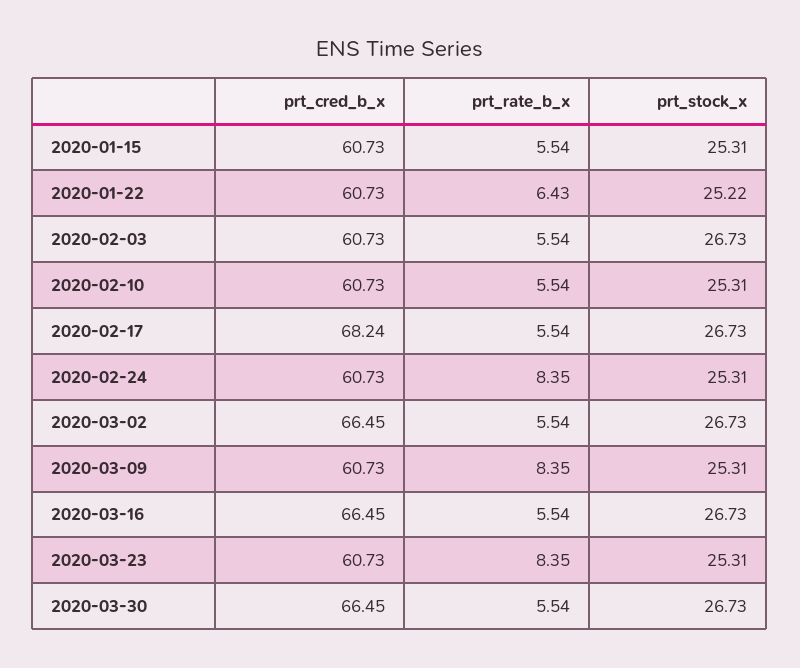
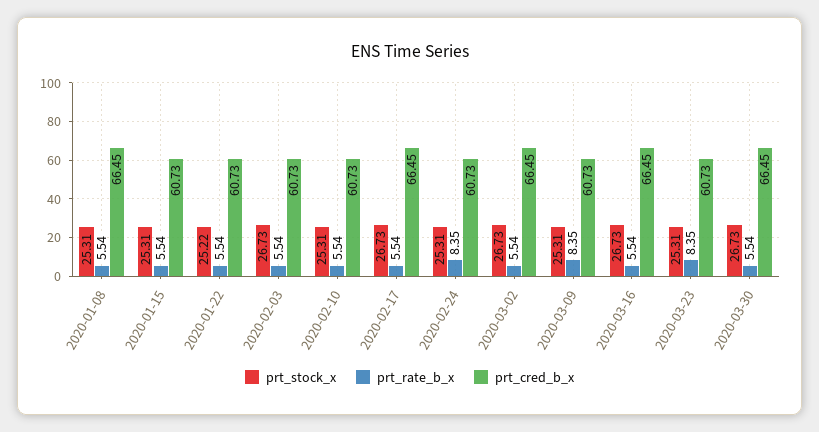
prt_rate_b_x, 2020-01-22: 6.43 -> 5.54
prt_cred_b_x, 2020-02-17: 68.24 -> 66.45
prt_stock_x, 2020-01-08: none -> 25.31
prt_rate_b_x, 2020-01-08: none -> 5.54
prt_cred_b_x, 2020-01-08: none -> 66.45

